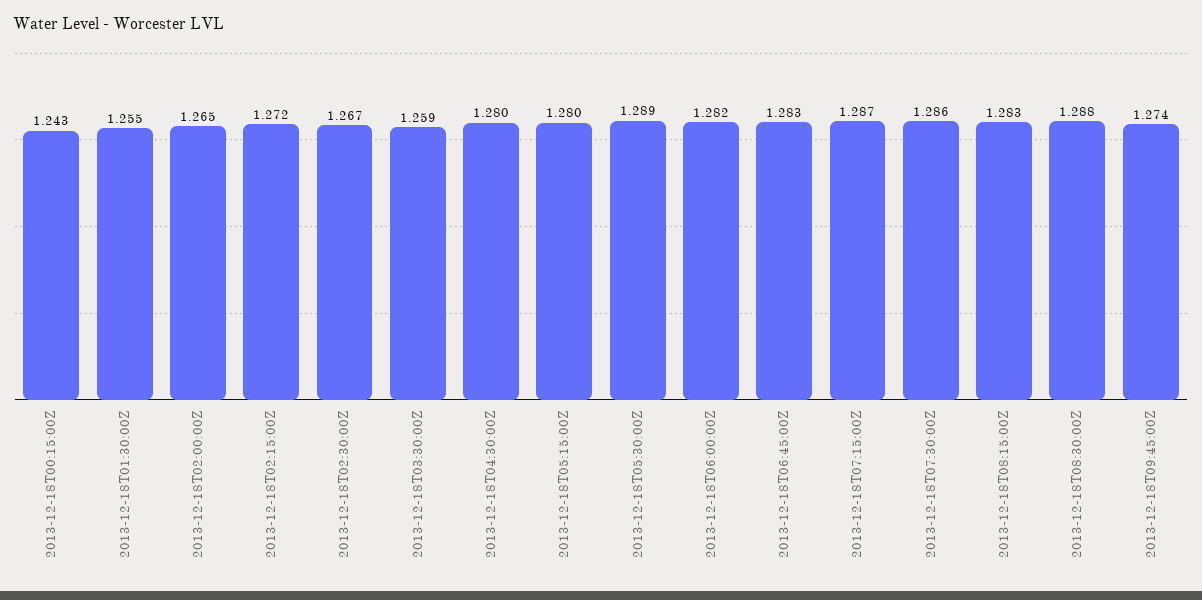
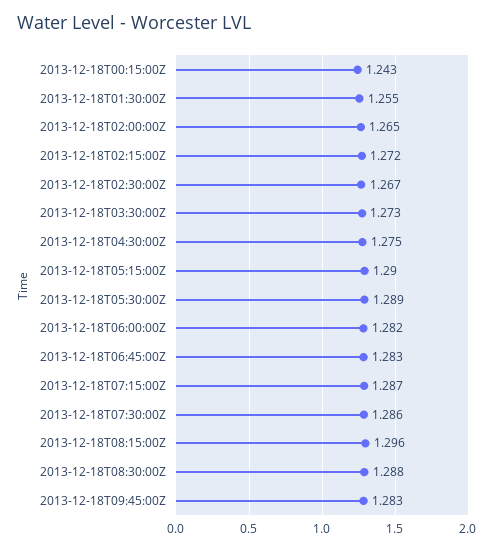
2013-12-18T03:30:00Z: 1.259 -> 1.273
2013-12-18T04:30:00Z: 1.28 -> 1.275
2013-12-18T05:15:00Z: 1.28 -> 1.29
2013-12-18T08:15:00Z: 1.283 -> 1.296
2013-12-18T09:45:00Z: 1.274 -> 1.283

